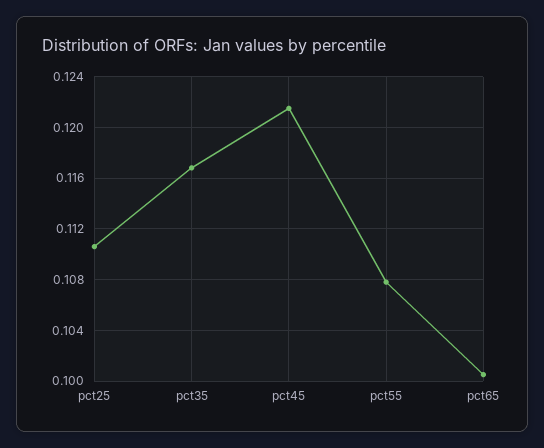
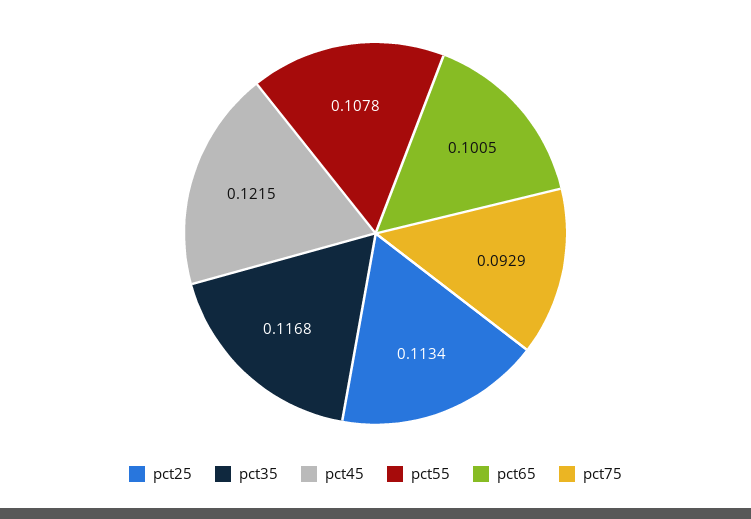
pct25: 0.1105 -> 0.1134
pct75: none -> 0.0929

